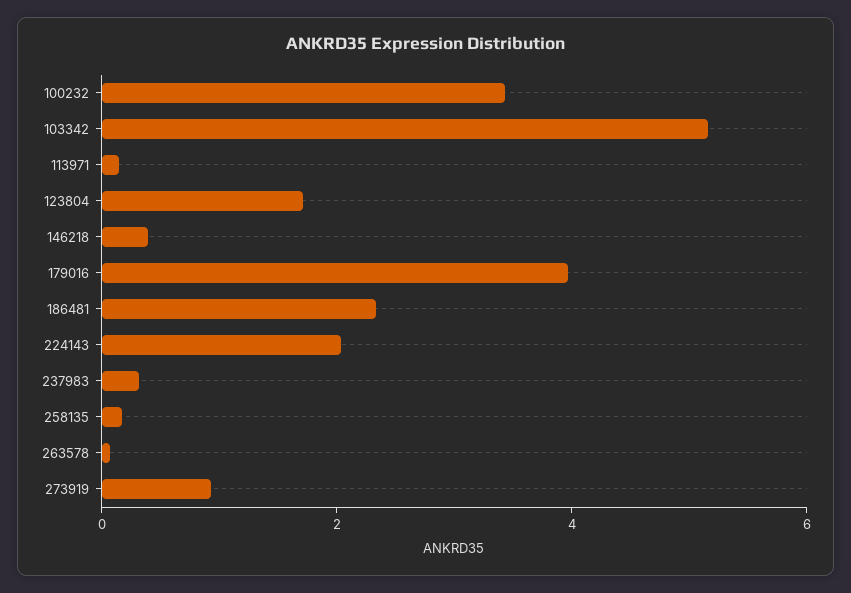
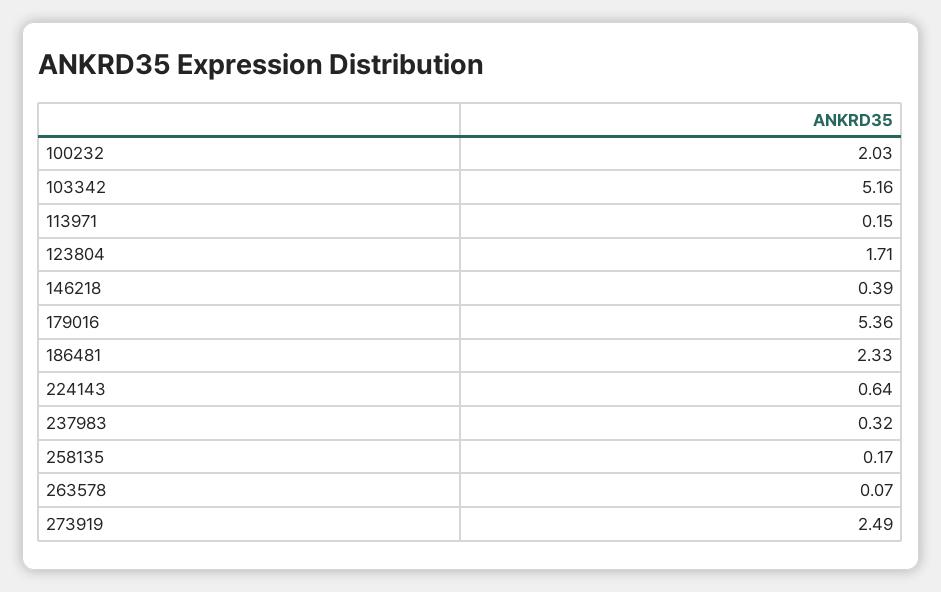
100232: 3.5 -> 2.03
179016: 4 -> 5.36
224143: 2 -> 0.64
273919: 1 -> 2.49

